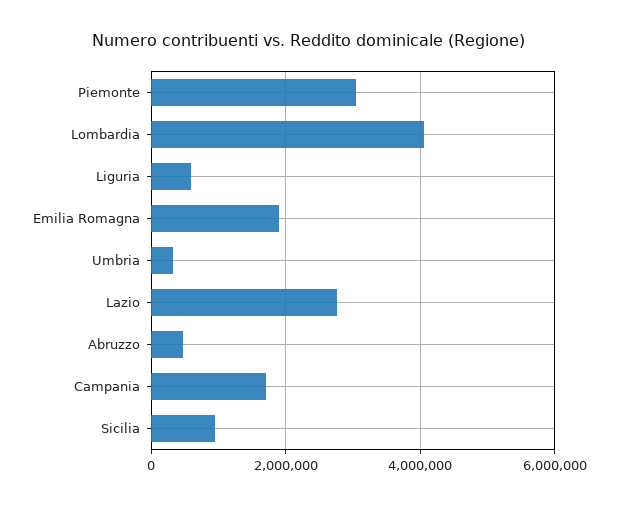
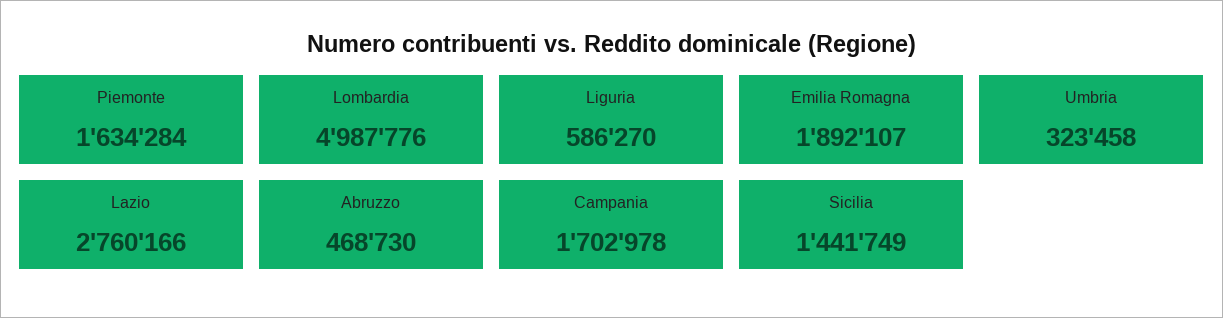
Piemonte: 3000000 -> 1634284
Lombardia: 4000000 -> 4987776
Sicilia: 1000000 -> 1441749

